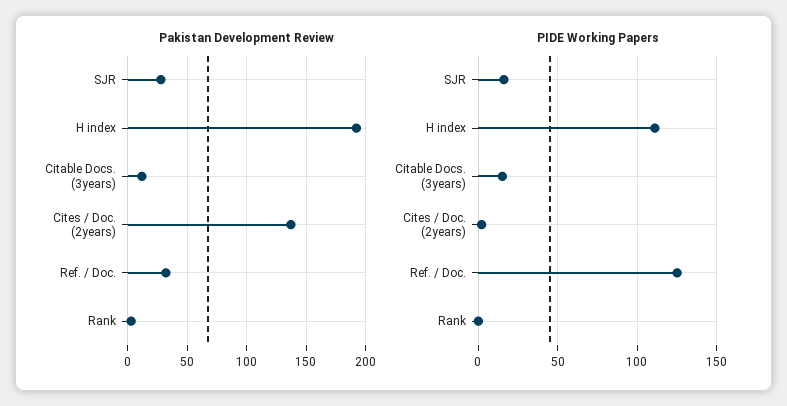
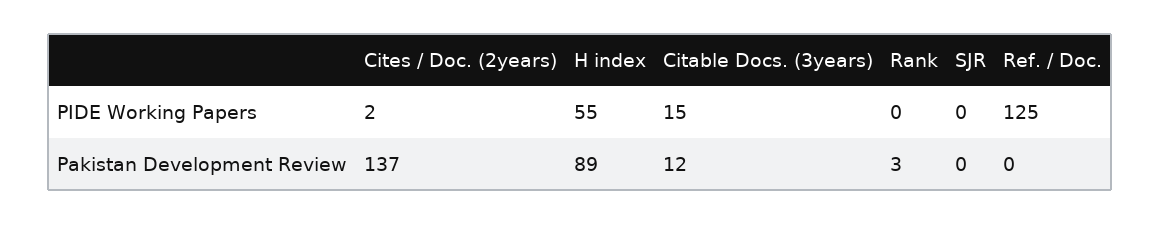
Pakistan Development Review, SJR: 30 -> 0
Pakistan Development Review, H index: 190 -> 89
Pakistan Development Review, Ref. / Doc.: 30 -> 0
PIDE Working Papers, SJR: 15 -> 0
PIDE Working Papers, H index: 110 -> 55

